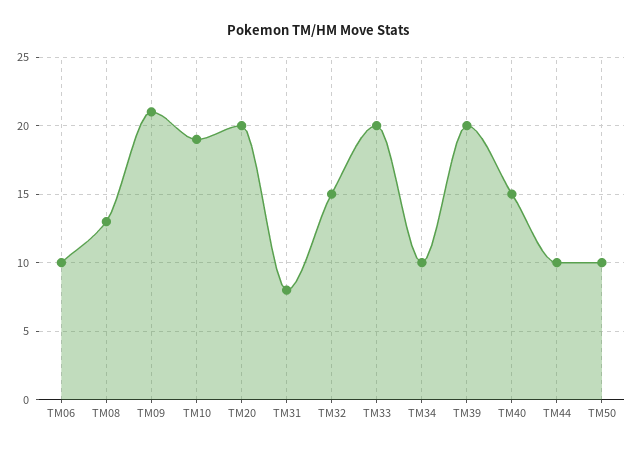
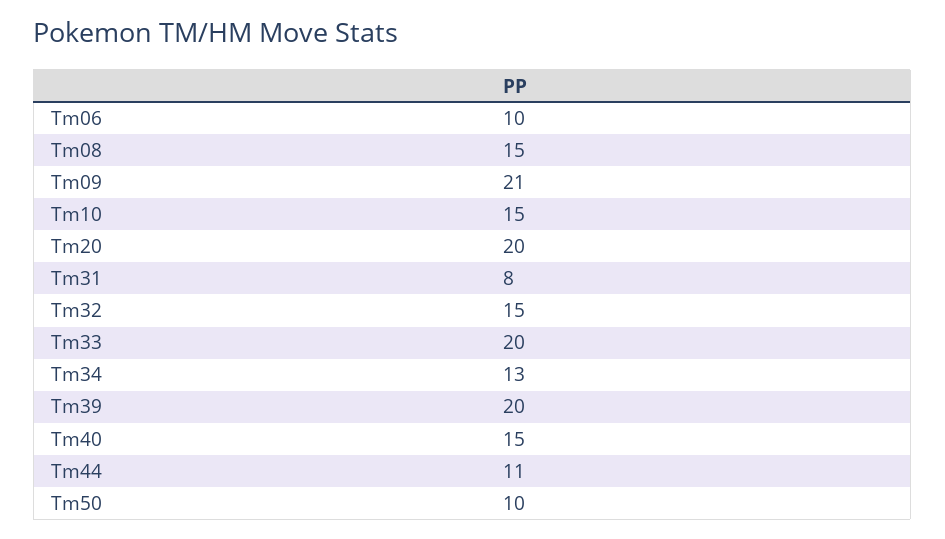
TM08: 13 -> 15
TM10: 19 -> 15
TM34: 10 -> 13
TM44: 10 -> 11

